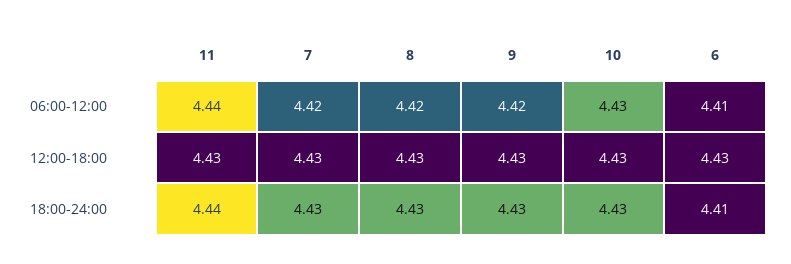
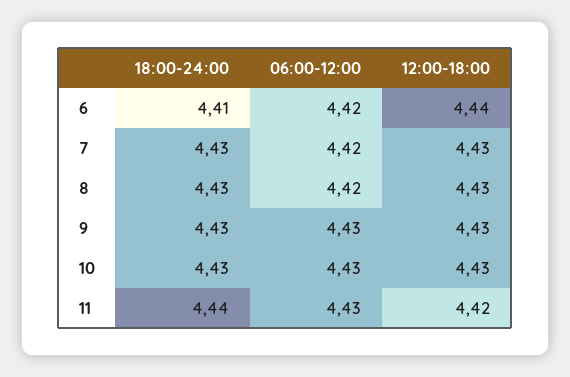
11, 06:00-12:00: 4.44 -> 4.43
9, 06:00-12:00: 4.42 -> 4.43
6, 06:00-12:00: 4.41 -> 4.42
11, 12:00-18:00: 4.43 -> 4.42
6, 12:00-18:00: 4.43 -> 4.44

